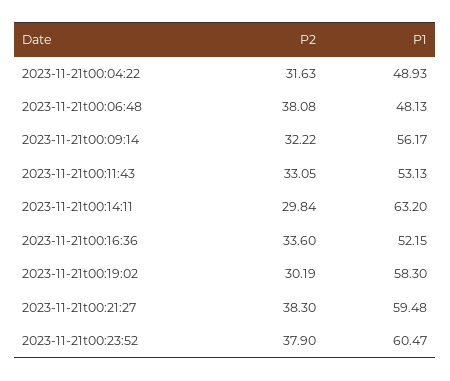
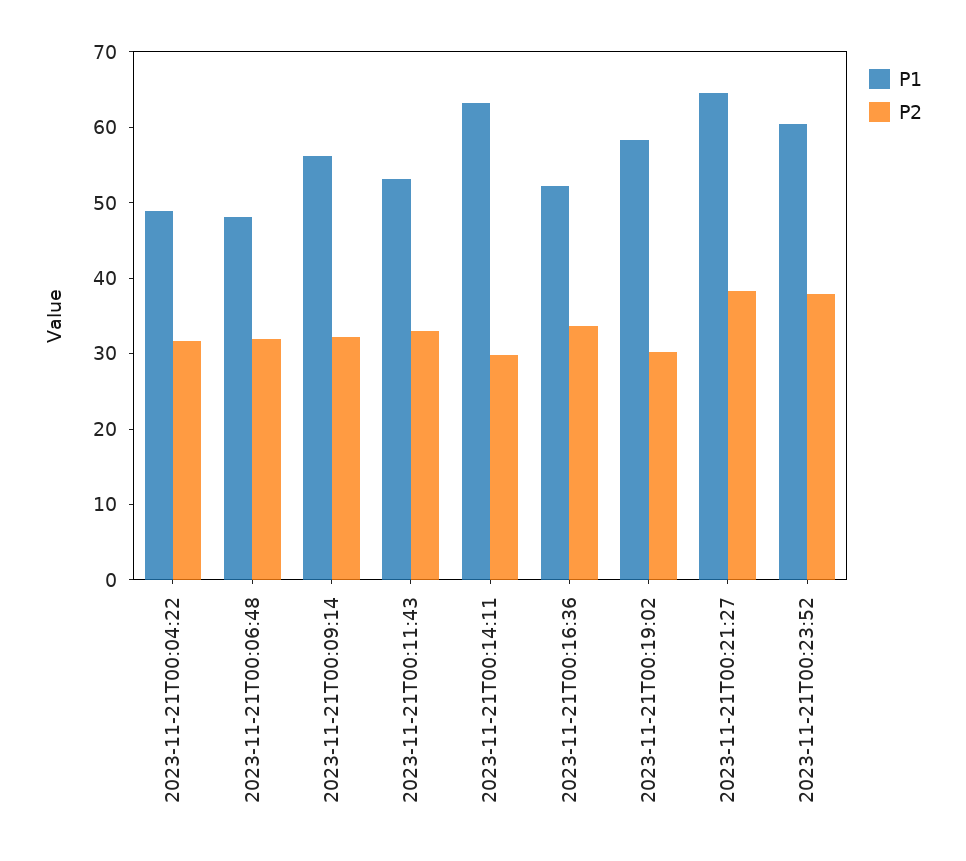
P2, 2023-11-21t00:06:48: 38.08 -> 32
P1, 2023-11-21t00:21:27: 59.48 -> 64

